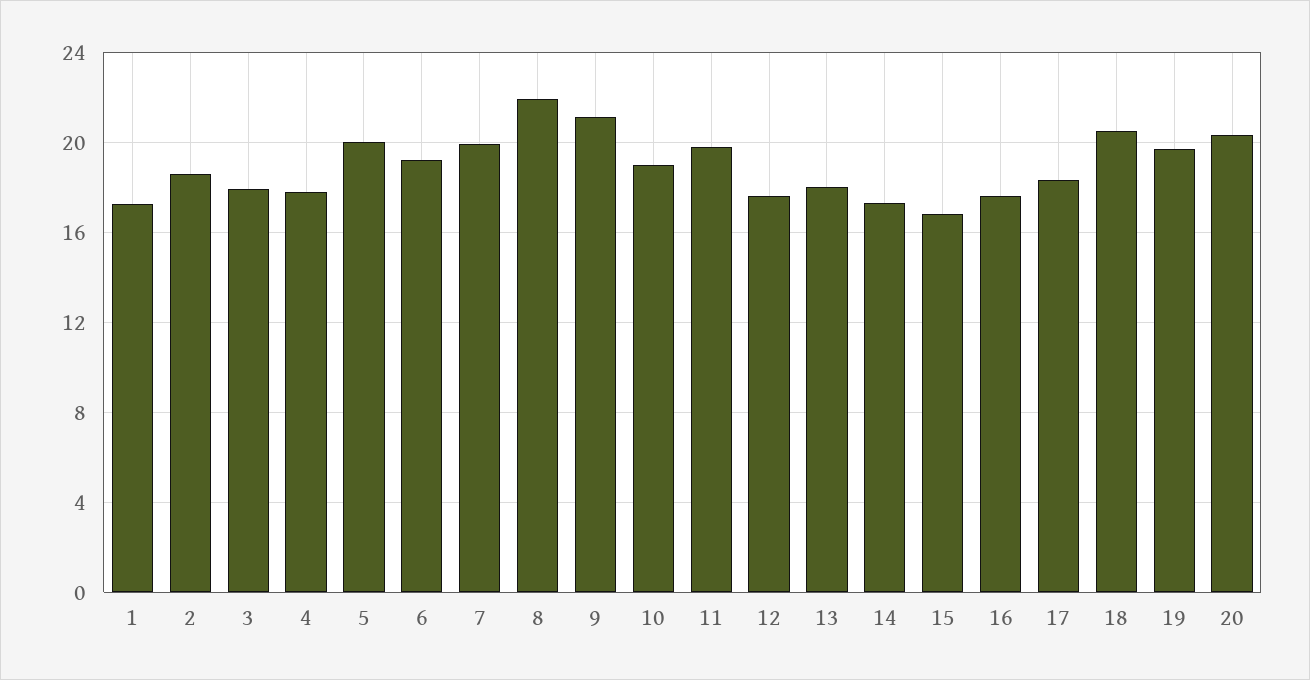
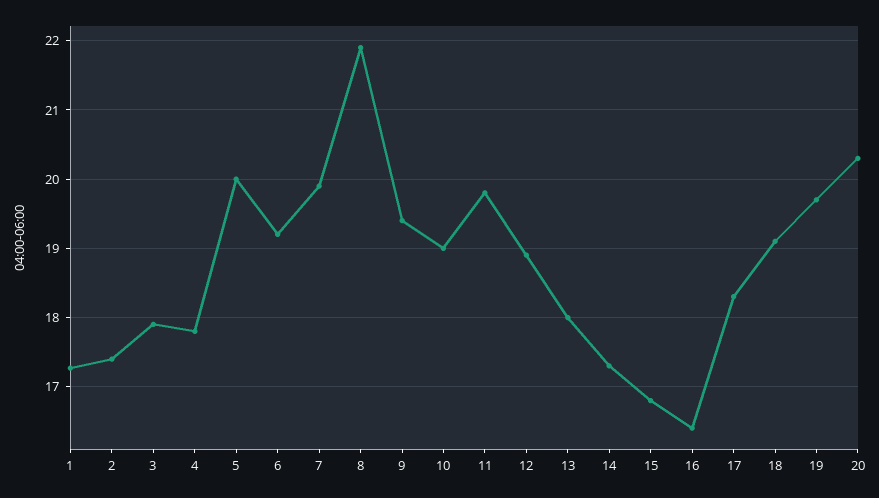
2: 18.5 -> 17.4
9: 21 -> 19.4
12: 17.5 -> 18.9
16: 17.5 -> 16.4
18: 20.5 -> 19.1

